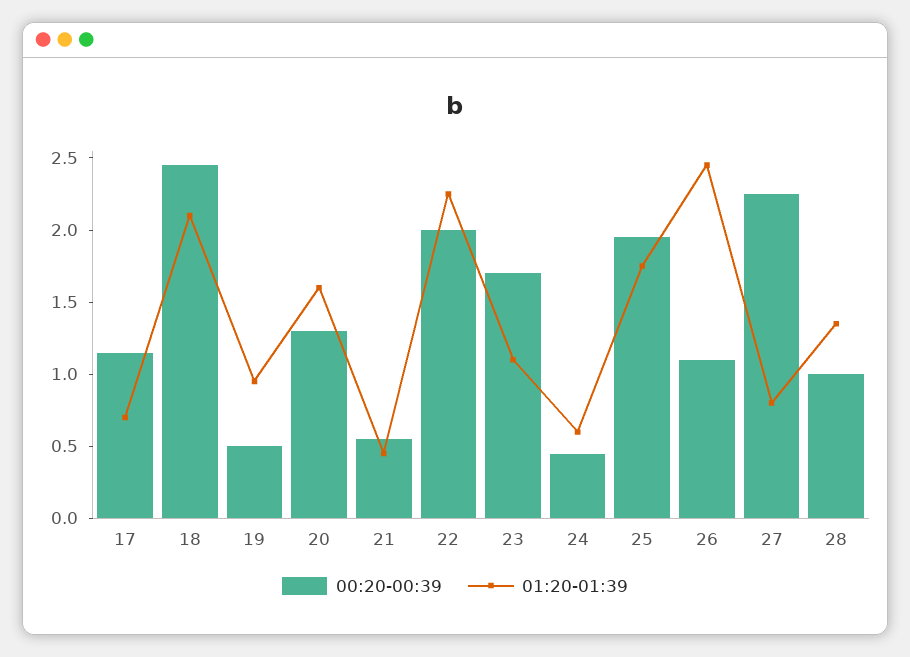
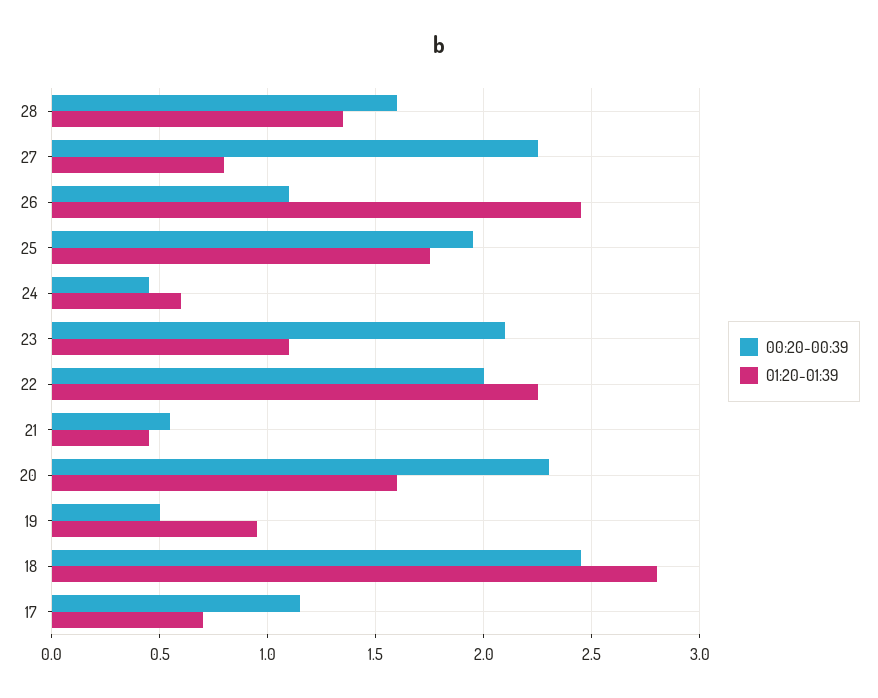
01:20-01:39, 18: 2.1 -> 2.8
00:20-00:39, 20: 1.3 -> 2.3
00:20-00:39, 23: 1.7 -> 2.1
00:20-00:39, 28: 1 -> 1.6

